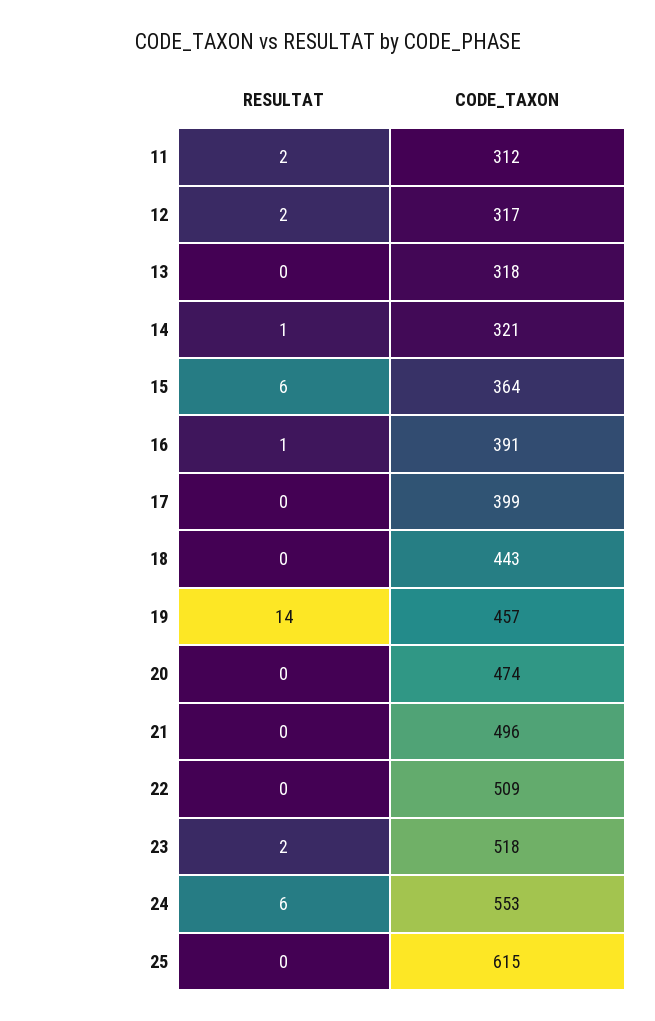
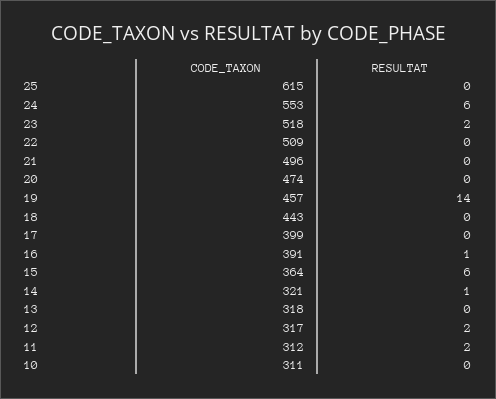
CODE_TAXON, 10: none -> 311
RESULTAT, 10: none -> 0

